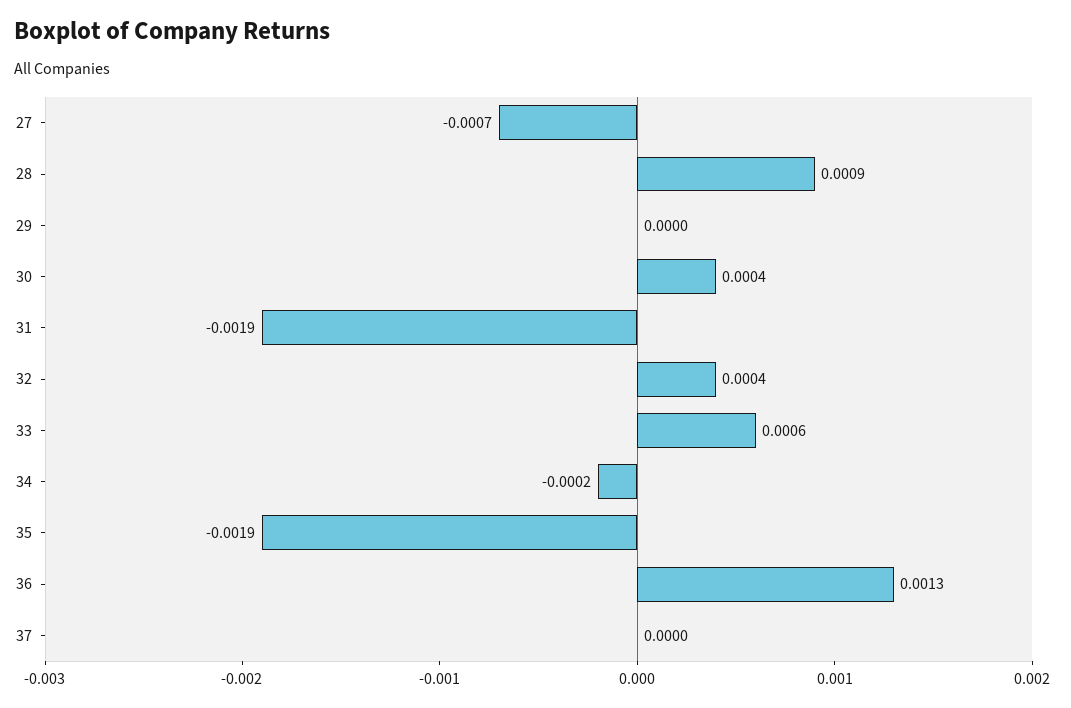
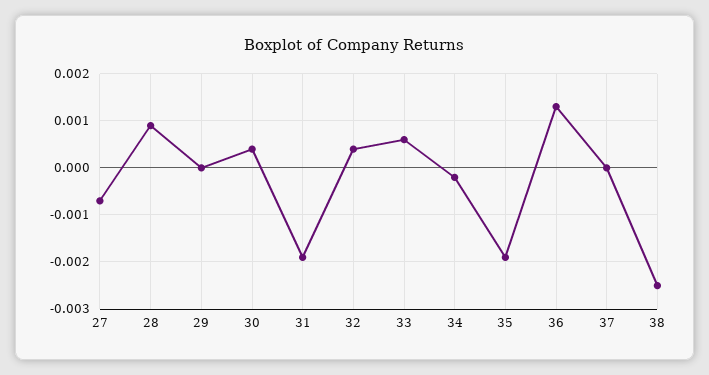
38: none -> -0.0025

